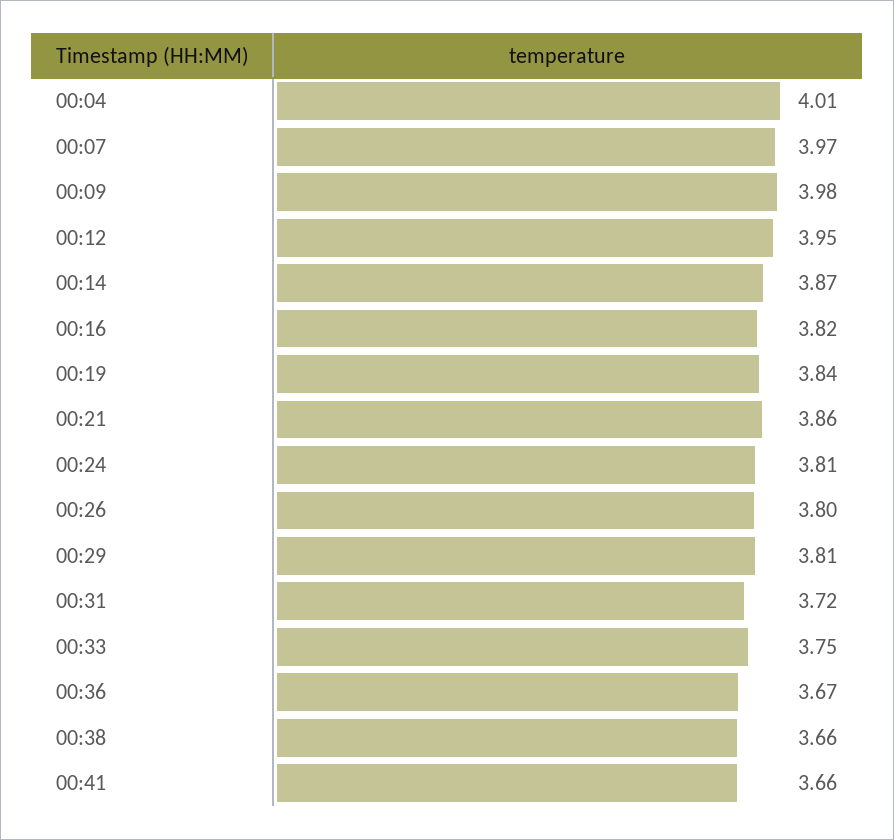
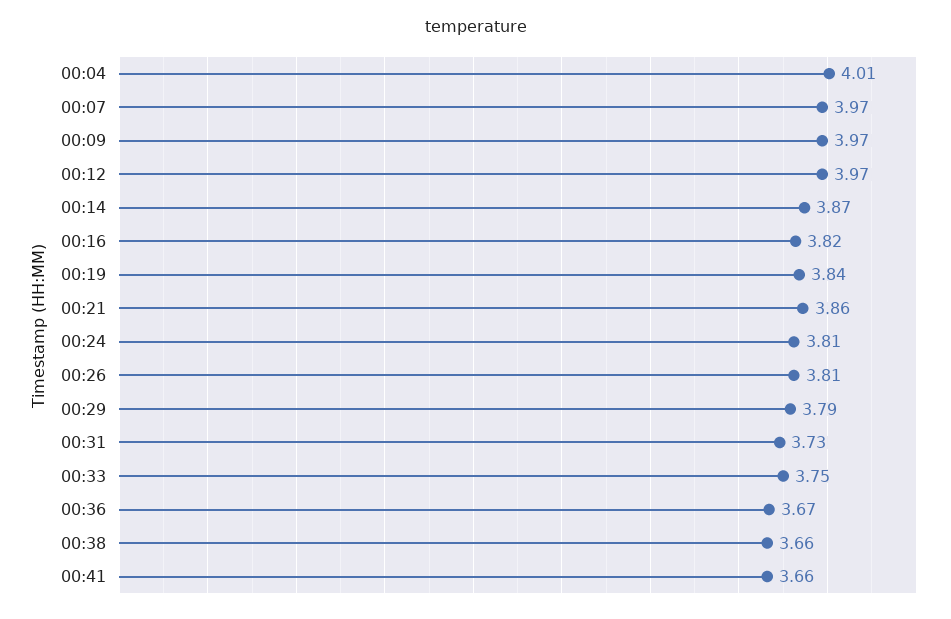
00:09: 3.98 -> 3.97
00:12: 3.95 -> 3.97
00:26: 3.8 -> 3.81
00:29: 3.81 -> 3.79
00:31: 3.72 -> 3.73

